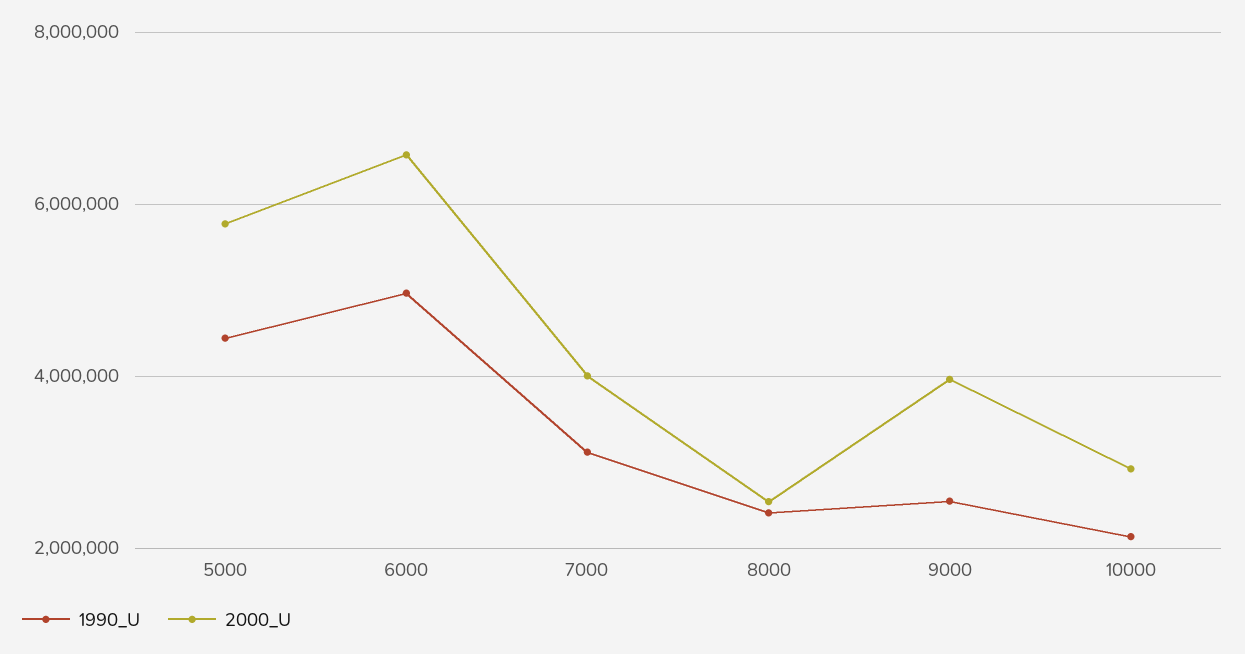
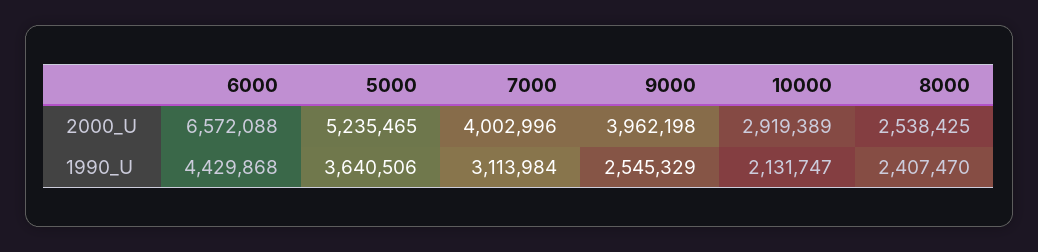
1990_U, 5000: 4400000 -> 3640506
2000_U, 5000: 5800000 -> 5235465
1990_U, 6000: 5000000 -> 4429868

